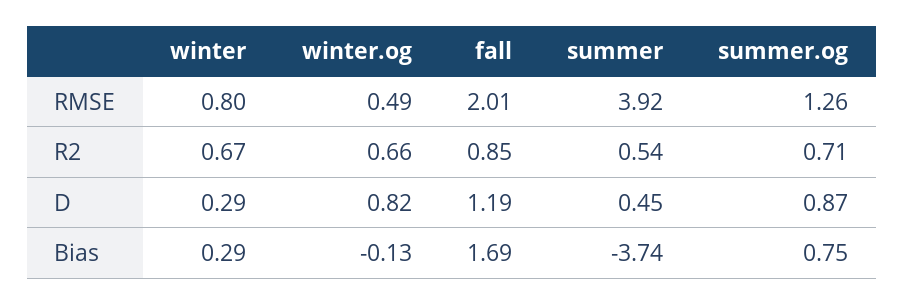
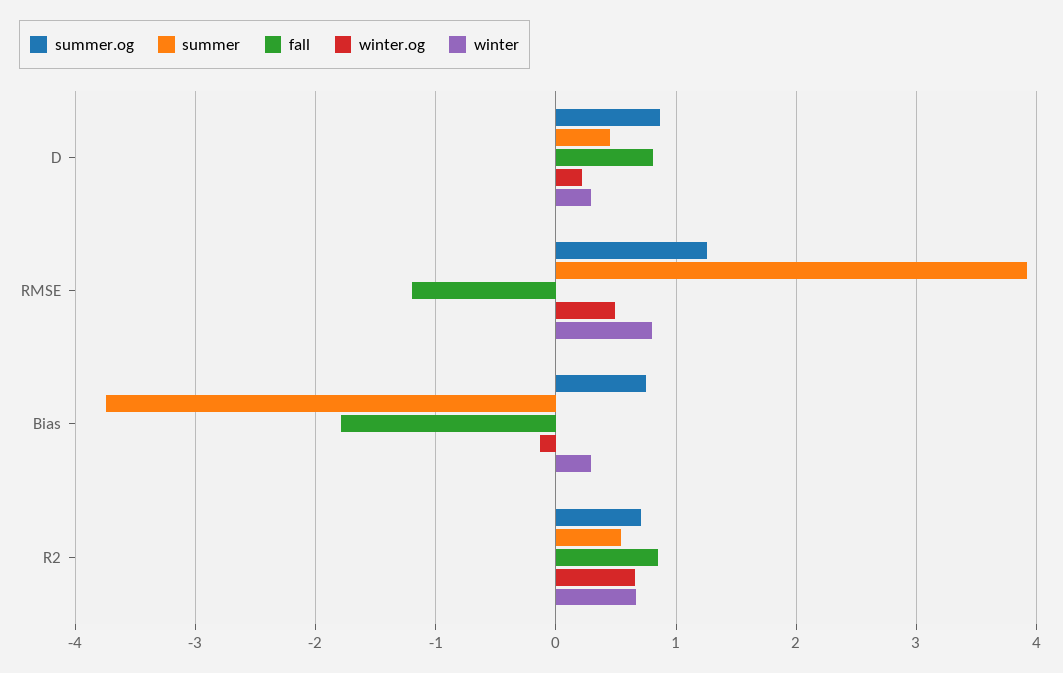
fall, RMSE: 2.01 -> -1.2
winter.og, D: 0.82 -> 0.2
fall, D: 1.19 -> 0.8
fall, Bias: 1.69 -> -1.8

